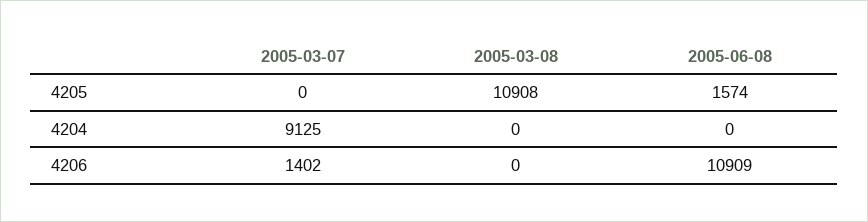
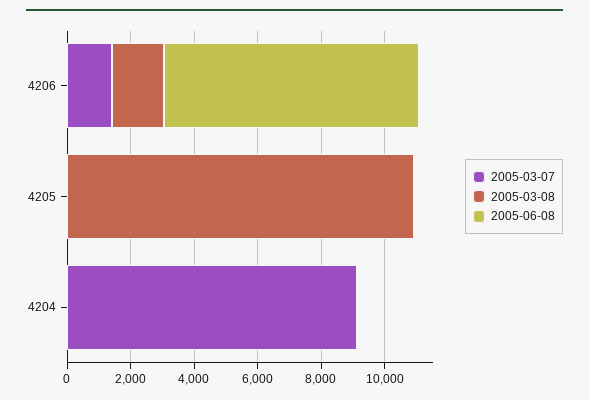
2005-06-08, 4205: 1574 -> 0
2005-03-08, 4206: 0 -> 1500
2005-06-08, 4206: 10909 -> 8000

